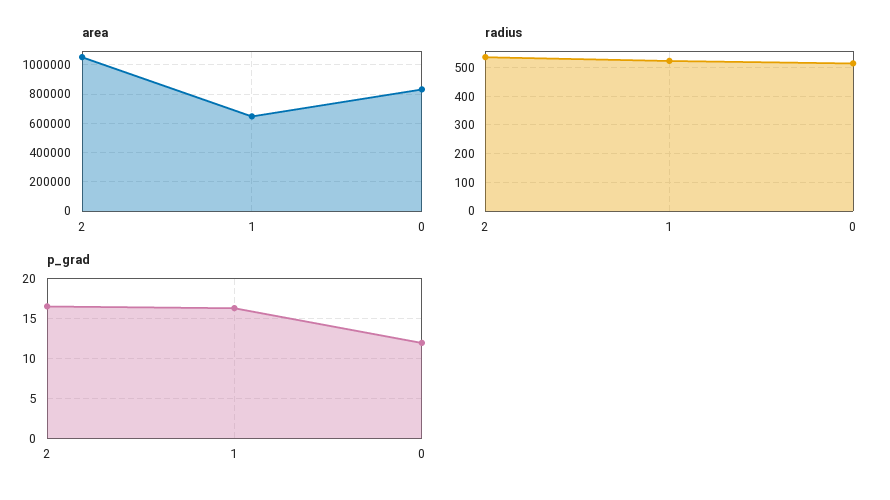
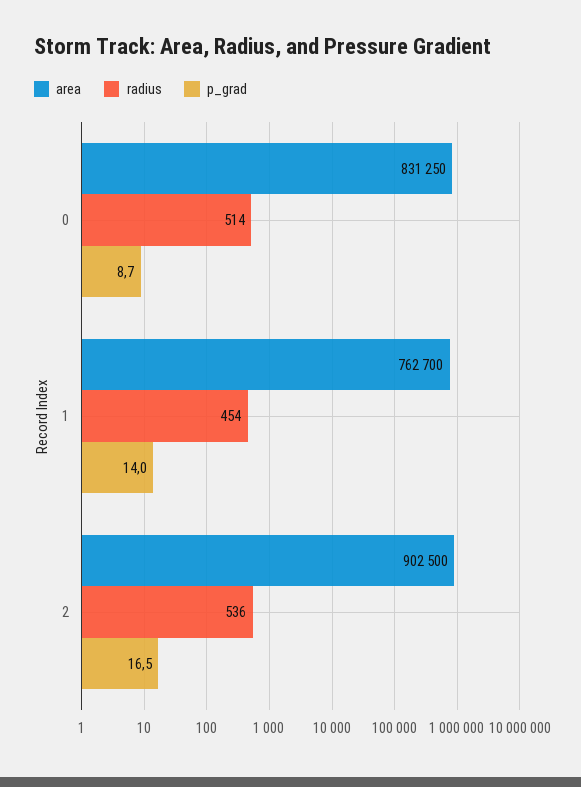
area, 2: 1050000 -> 902500
area, 1: 650000 -> 762700
radius, 1: 525 -> 454
p_grad, 1: 16 -> 14
p_grad, 0: 12 -> 8.7

